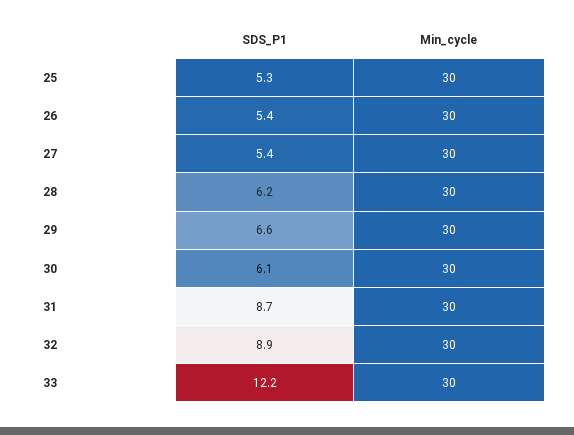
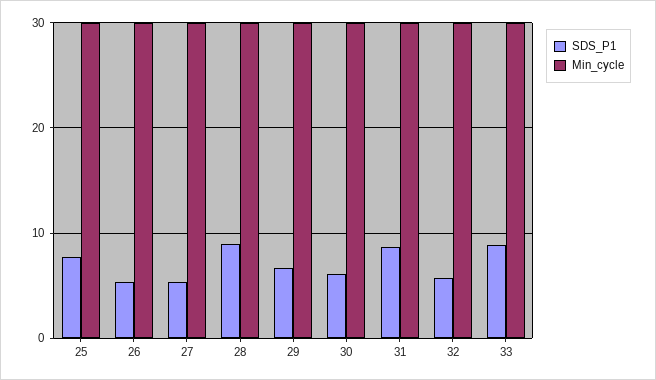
SDS_P1, 25: 5.3 -> 8
SDS_P1, 28: 6.2 -> 9
SDS_P1, 32: 8.9 -> 6
SDS_P1, 33: 12.2 -> 9

